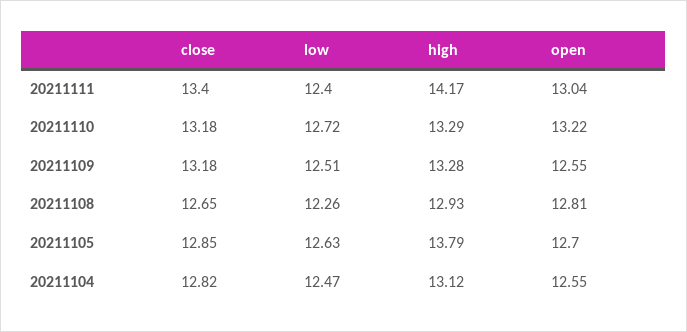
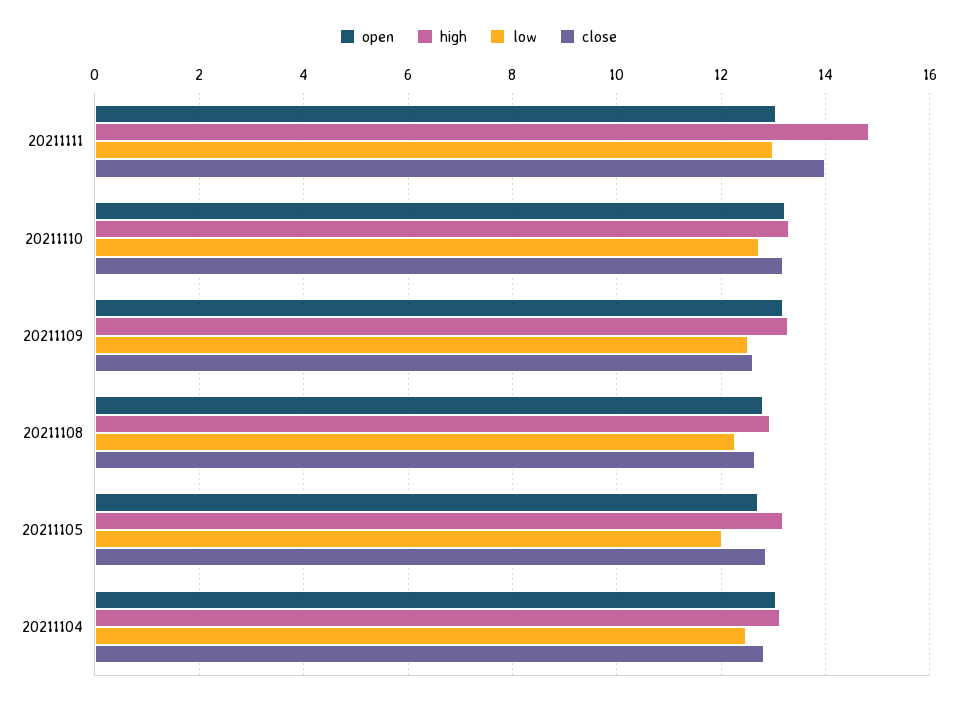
close, 20211111: 13.4 -> 14
low, 20211111: 12.4 -> 13
high, 20211111: 14.17 -> 14.8
close, 20211109: 13.18 -> 12.6
open, 20211109: 12.55 -> 13.2
low, 20211105: 12.63 -> 12
high, 20211105: 13.79 -> 13.2
open, 20211104: 12.55 -> 13

